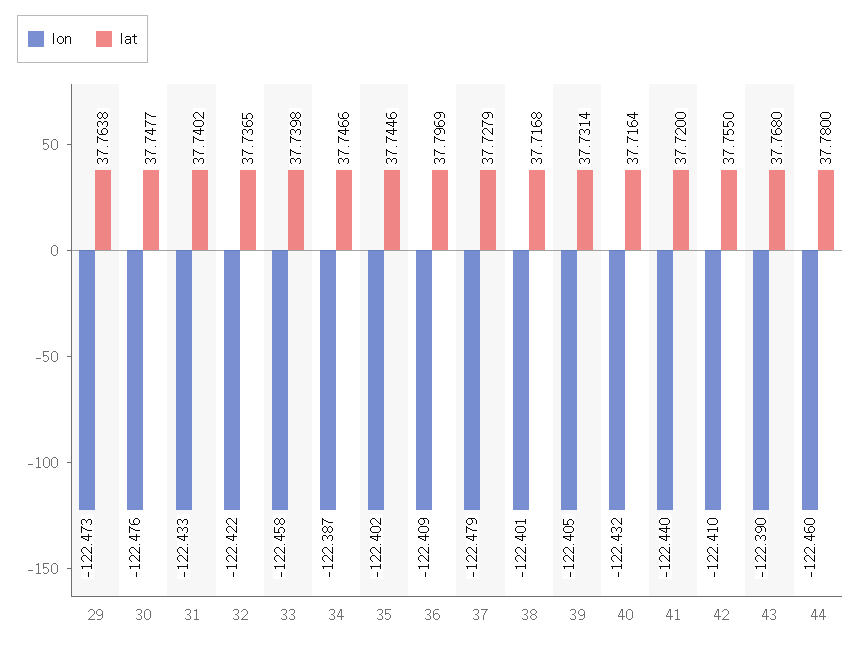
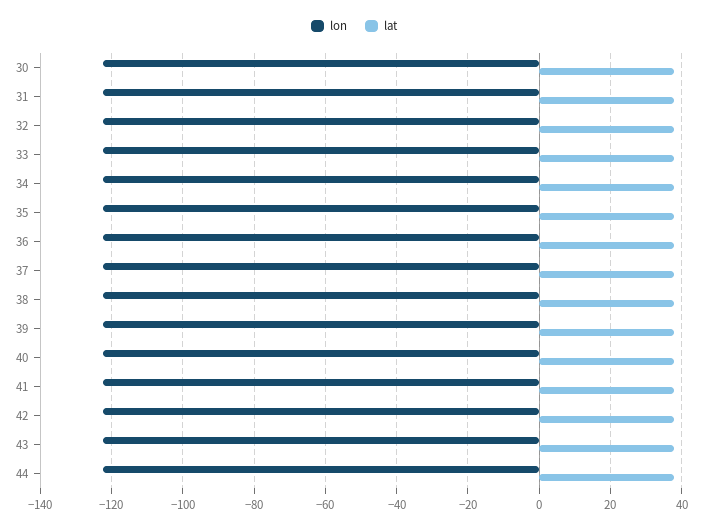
lon, 29: -122.473 -> none
lat, 29: 37.7638 -> none

